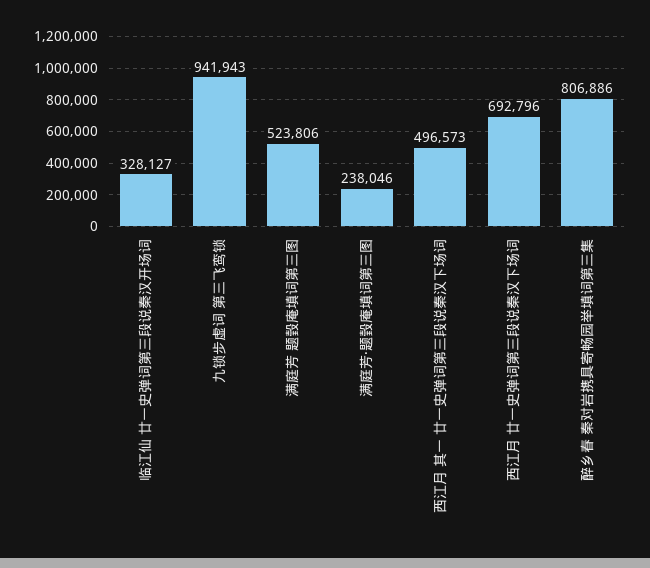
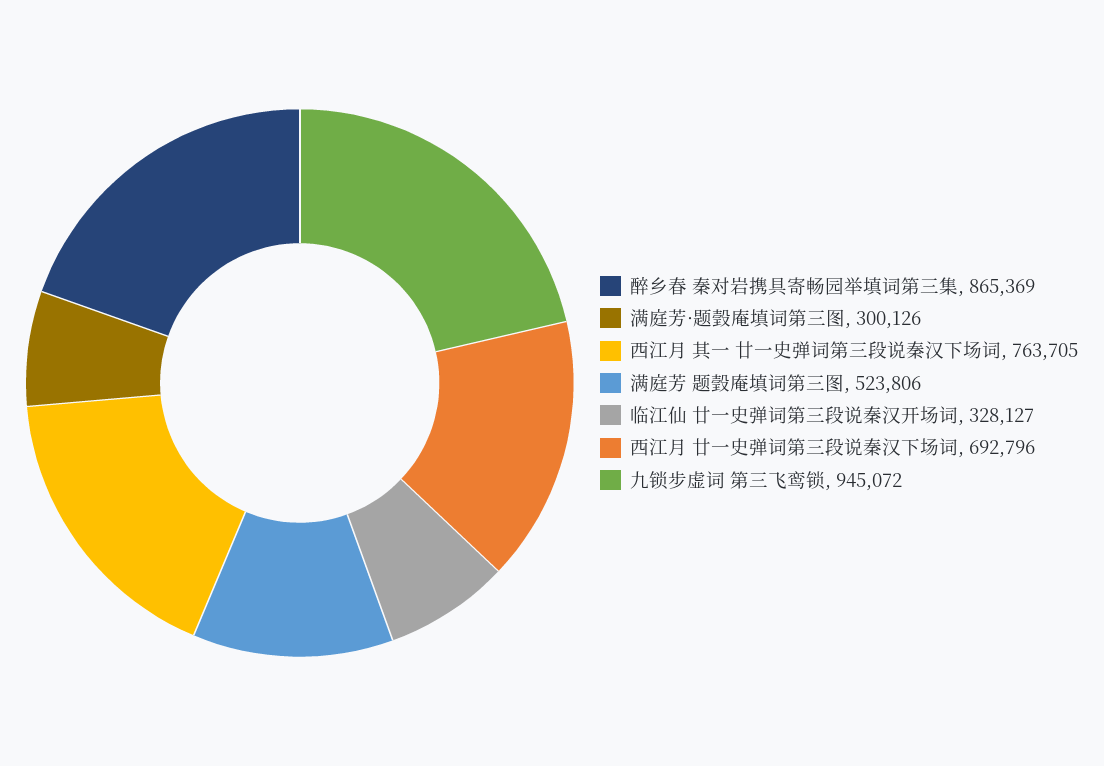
九锁步虚词 第三飞鸾锁: 941943 -> 945072
满庭芳·题瑴庵填词第三图: 238046 -> 300126
西江月 其一 廿一史弹词第三段说秦汉下场词: 496573 -> 763705
醉乡春 秦对岩携具寄畅园举填词第三集: 806886 -> 865369

